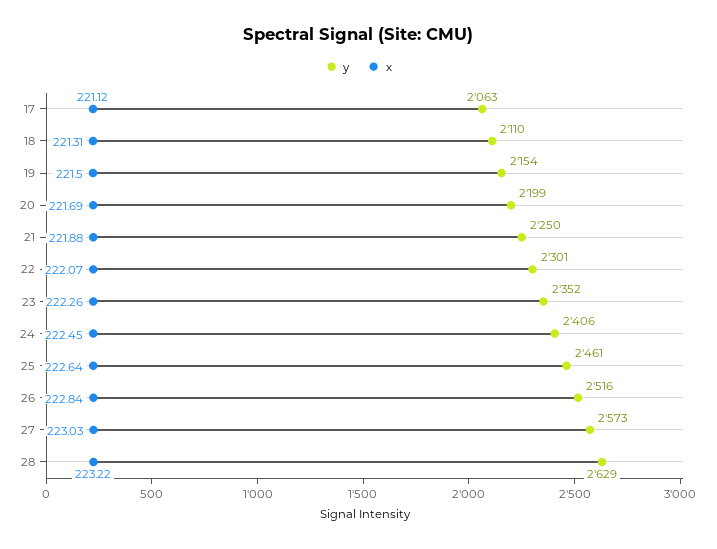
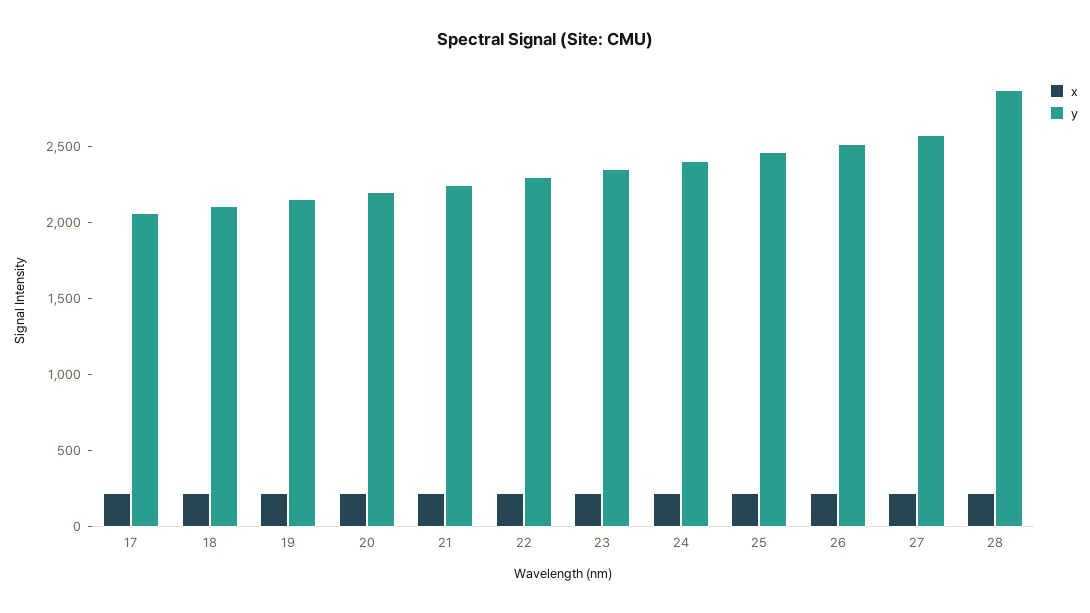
y, 28: 2629 -> 2900

